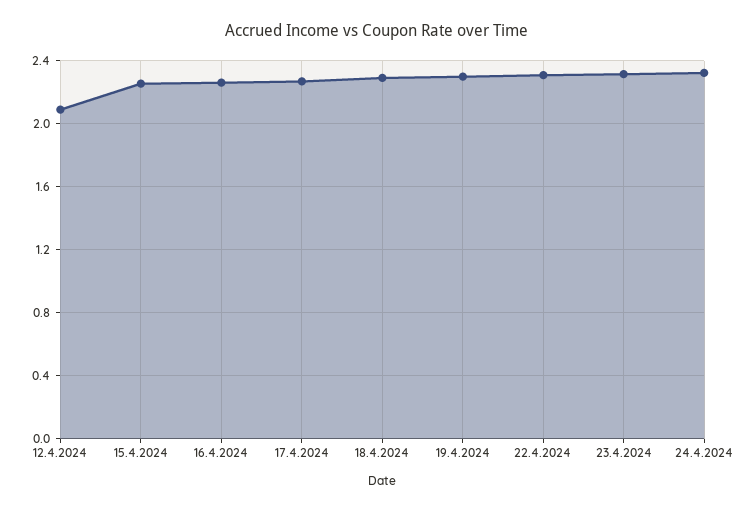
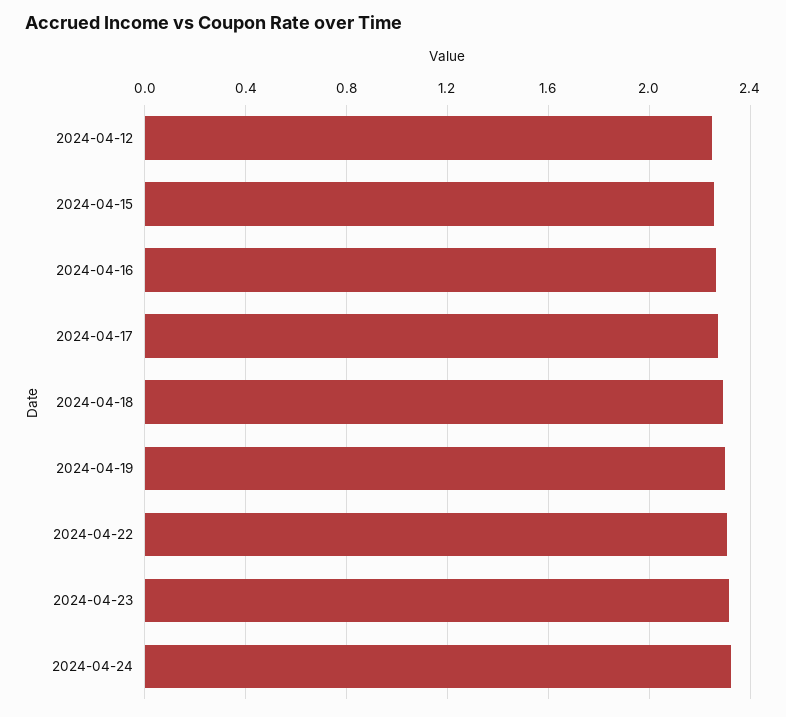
12.4.2024: 2.1 -> 2.25

